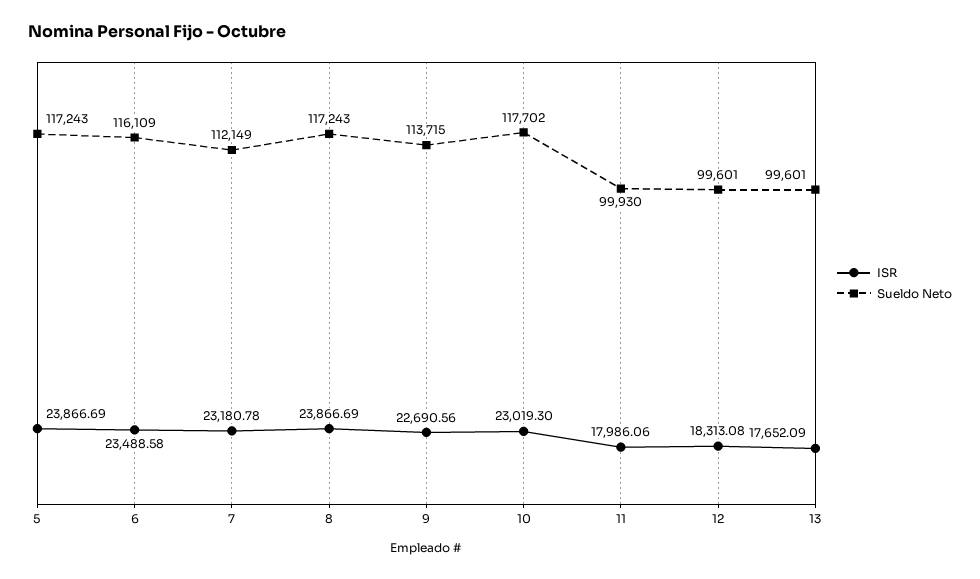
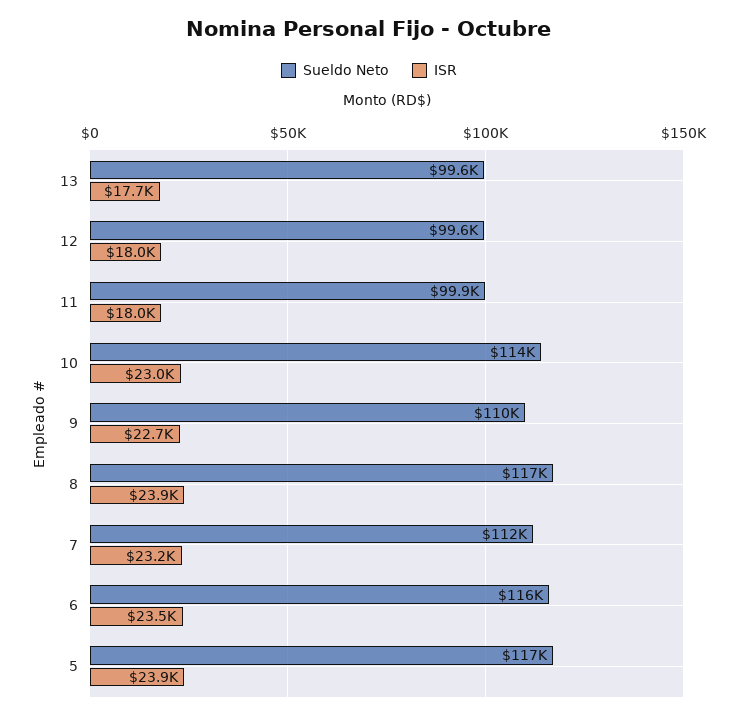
Sueldo Neto, 9: 113715 -> 110000
Sueldo Neto, 10: 117702 -> 114000
ISR, 12: 18313.08 -> 18000

